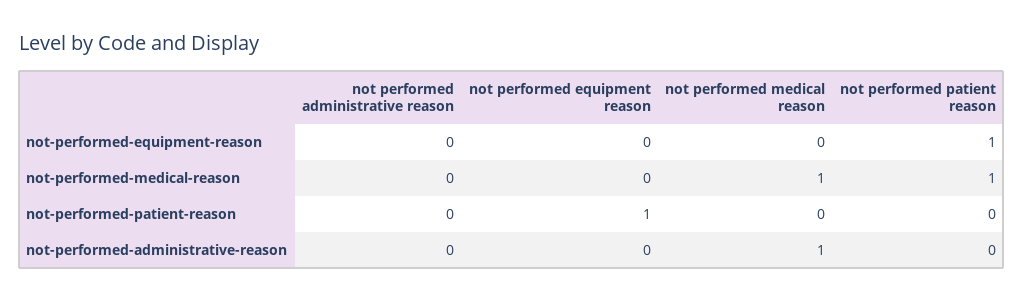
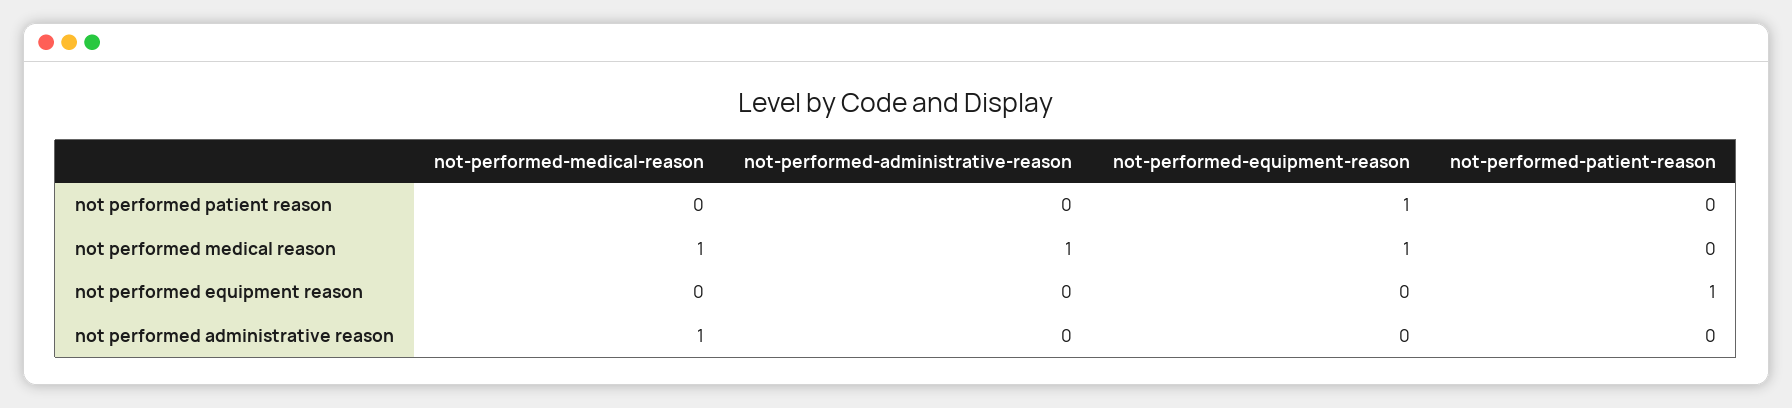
not performed medical reason, not-performed-equipment-reason: 0 -> 1
not performed administrative reason, not-performed-medical-reason: 0 -> 1
not performed patient reason, not-performed-medical-reason: 1 -> 0

